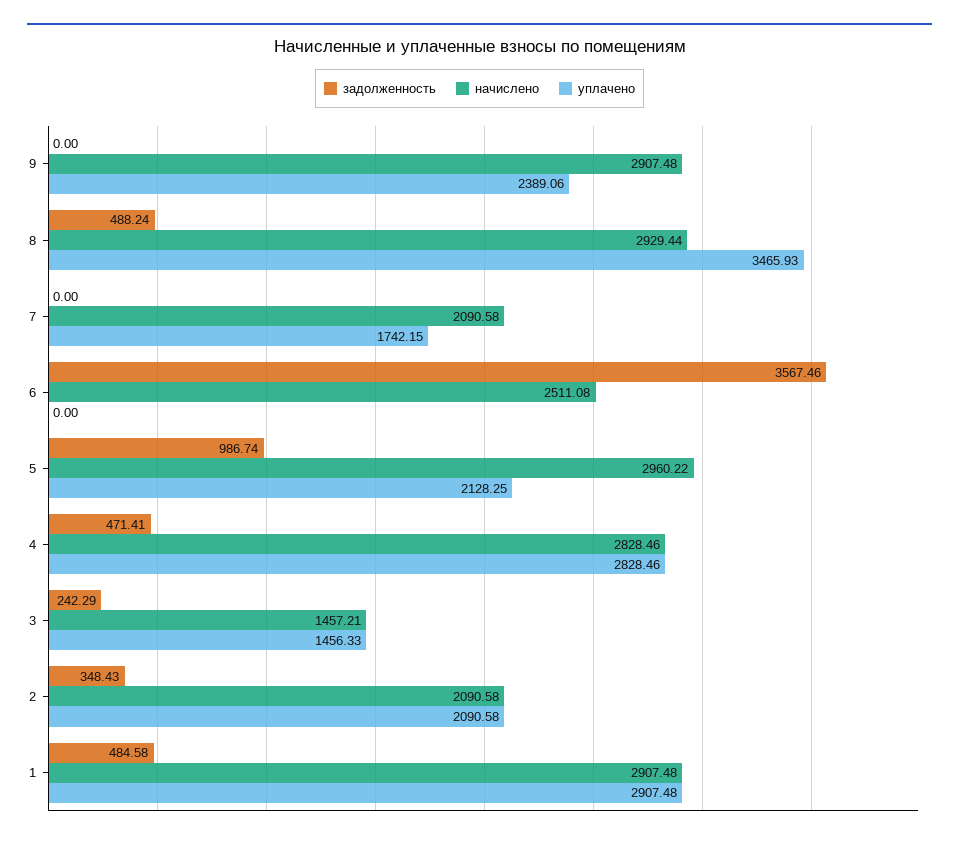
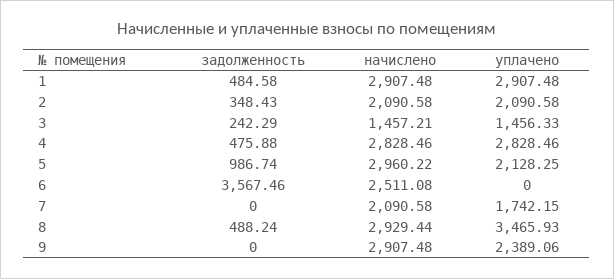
задолженность, 4: 471.41 -> 475.88

